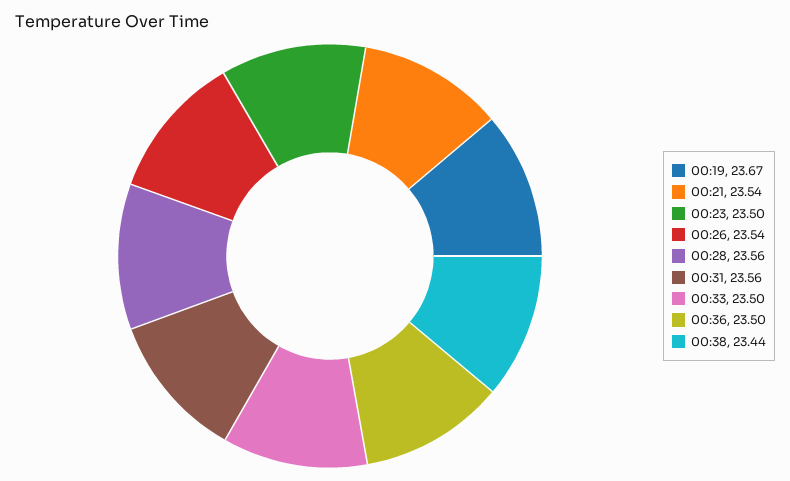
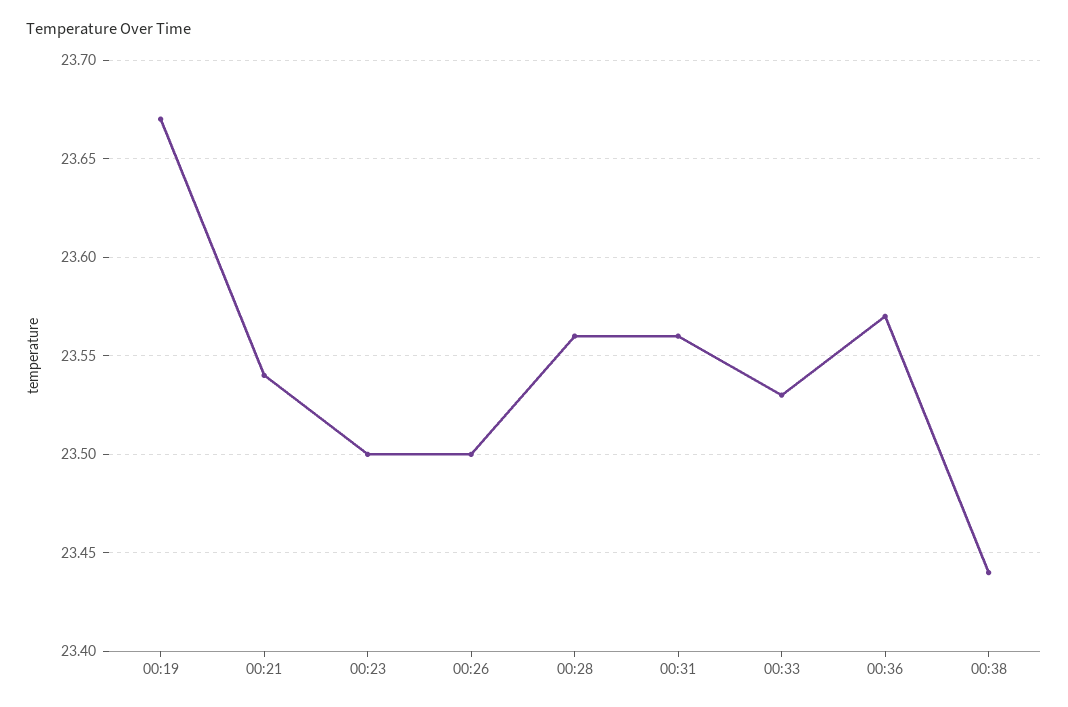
00:26: 23.54 -> 23.5
00:33: 23.5 -> 23.53
00:36: 23.5 -> 23.57

